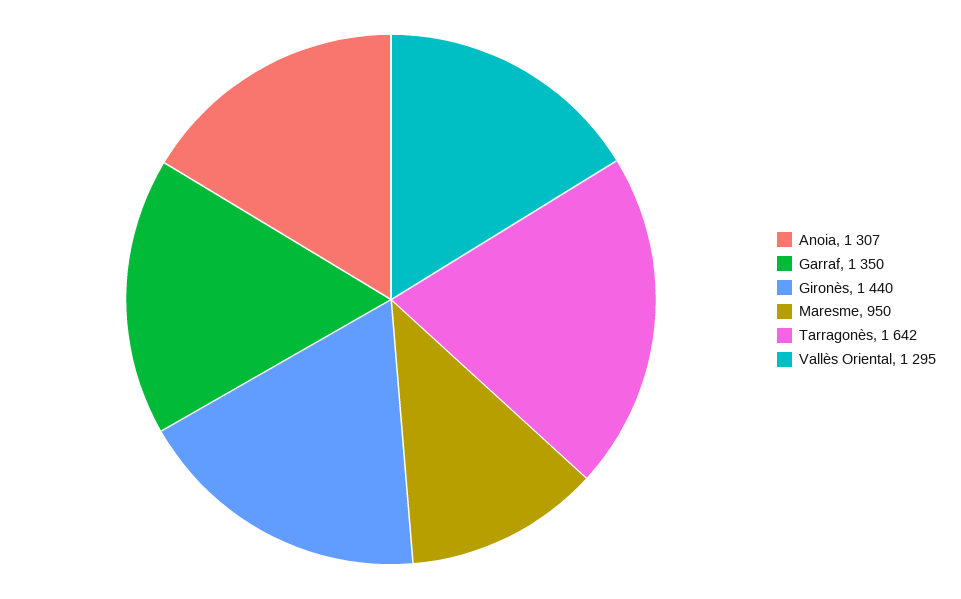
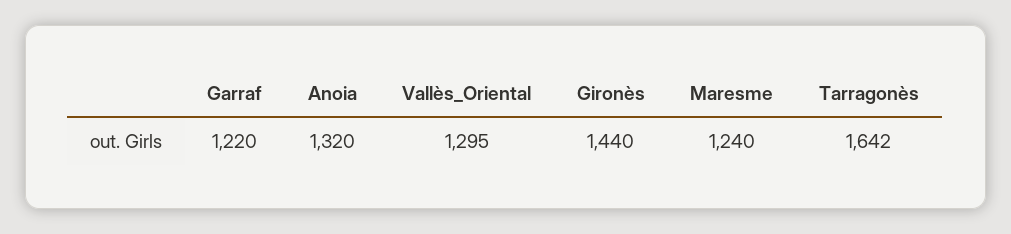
Anoia: 1307 -> 1320
Garraf: 1350 -> 1220
Maresme: 950 -> 1240

